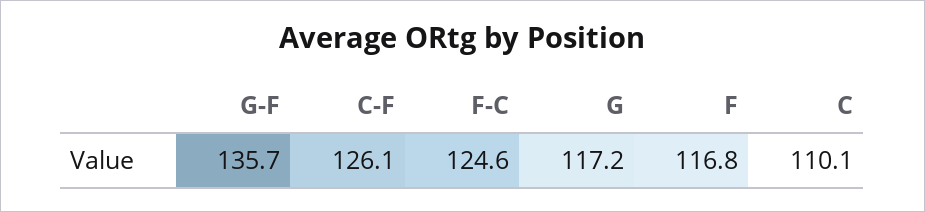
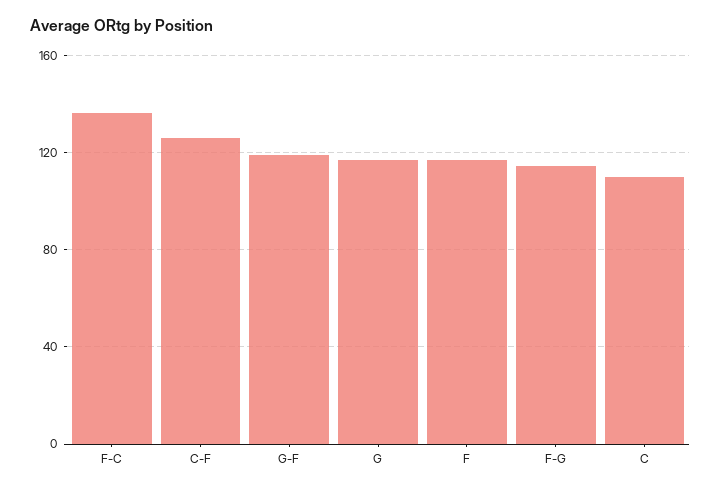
G-F: 135.7 -> 120
F-C: 124.6 -> 135
F-G: none -> 115

